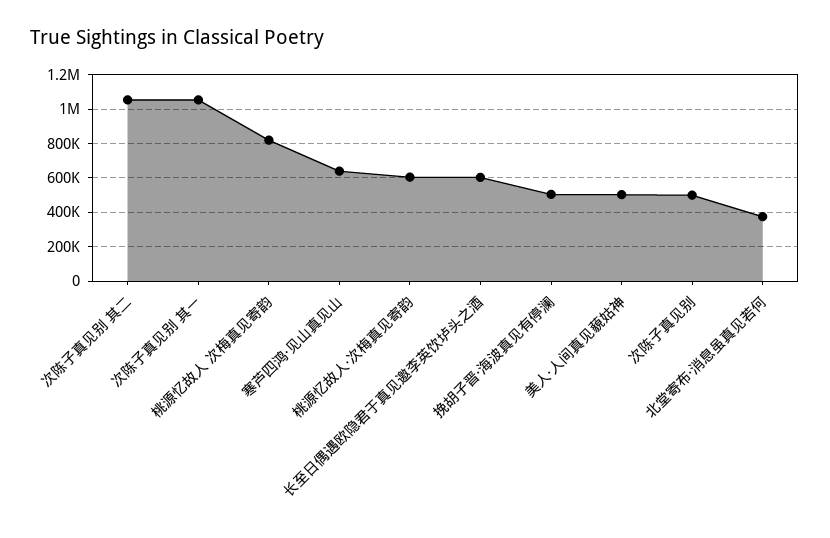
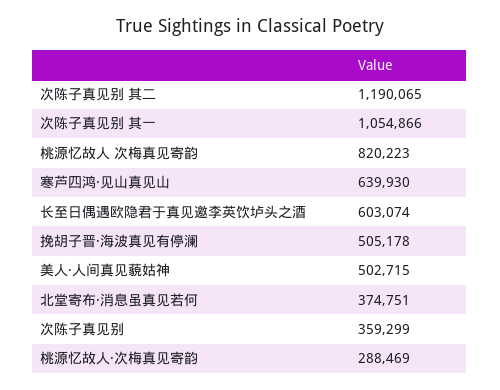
次陈子真见别 其二: 1050000 -> 1190065
桃源忆故人·次梅真见寄韵: 600000 -> 288469
次陈子真见别: 500000 -> 359299

